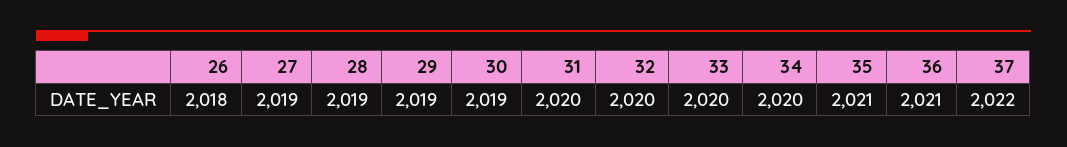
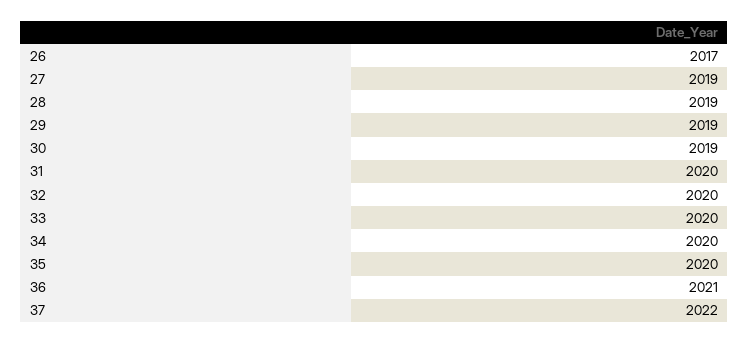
26: 2018 -> 2017
35: 2021 -> 2020

